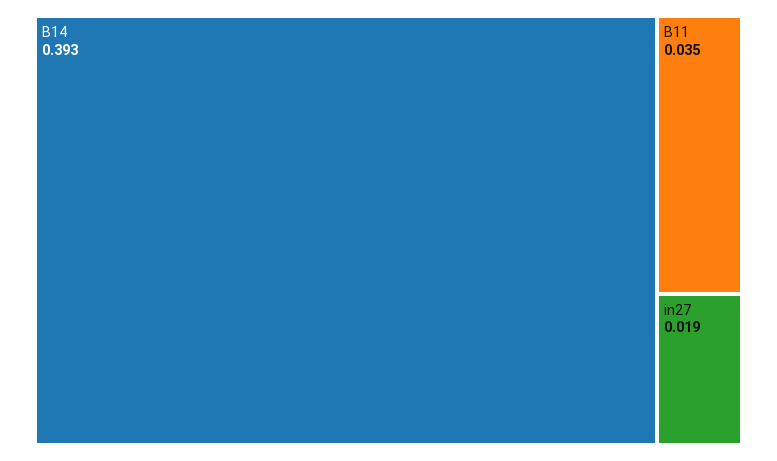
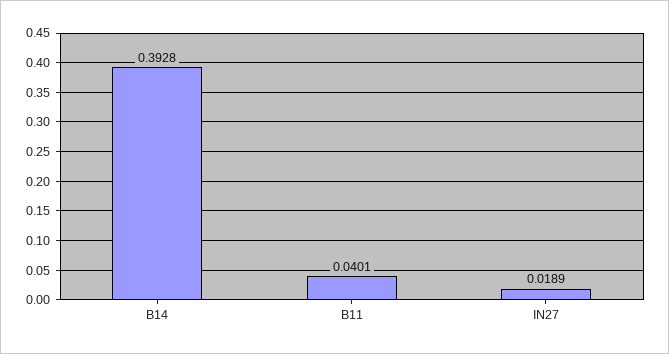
B11: 0.035 -> 0.0401

